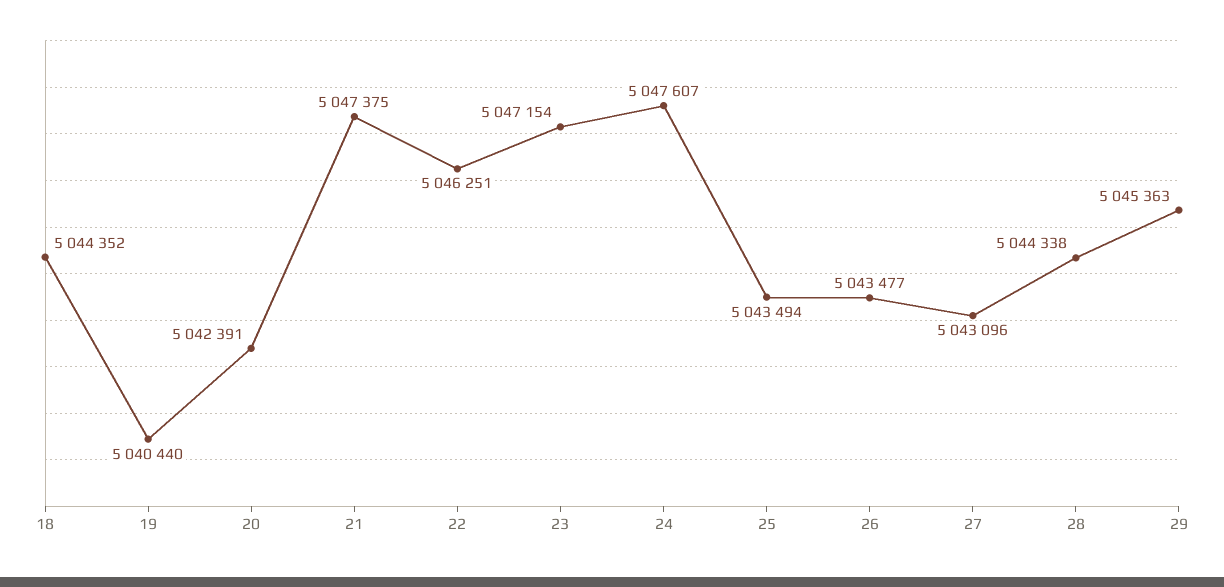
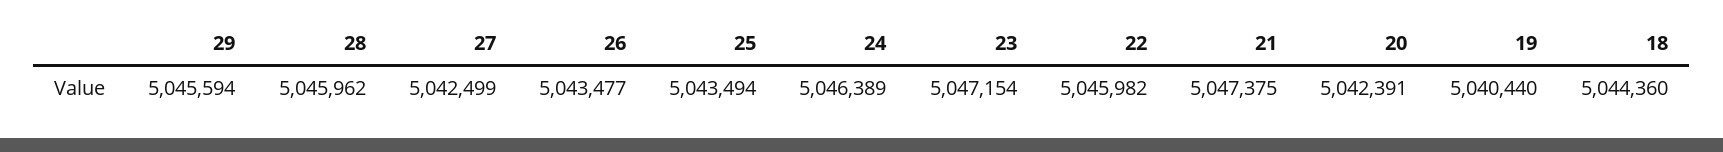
18: 5044352 -> 5044360
22: 5046251 -> 5045982
24: 5047607 -> 5046389
27: 5043096 -> 5042499
28: 5044338 -> 5045962
29: 5045363 -> 5045594

